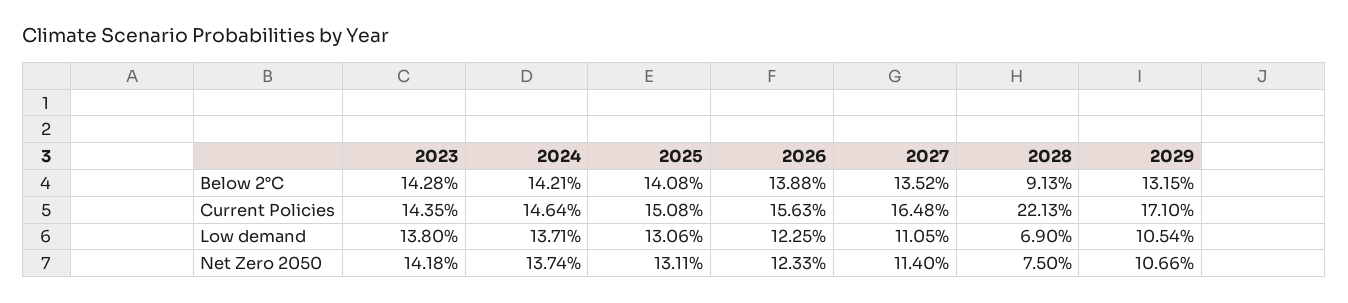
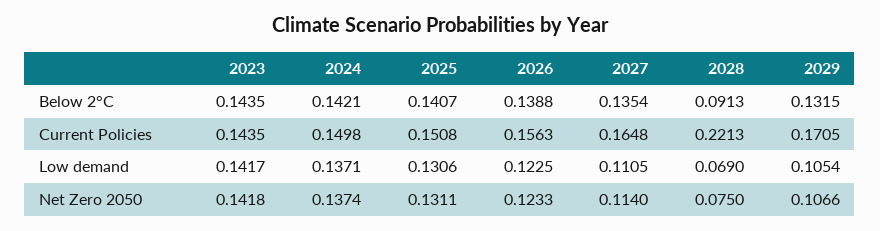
2023, Below 2°C: 0.1428 -> 0.1435
2025, Below 2°C: 0.1408 -> 0.1407
2027, Below 2°C: 0.1352 -> 0.1354
2024, Current Policies: 0.1464 -> 0.1498
2029, Current Policies: 0.171 -> 0.1705
2023, Low demand: 0.138 -> 0.1417

